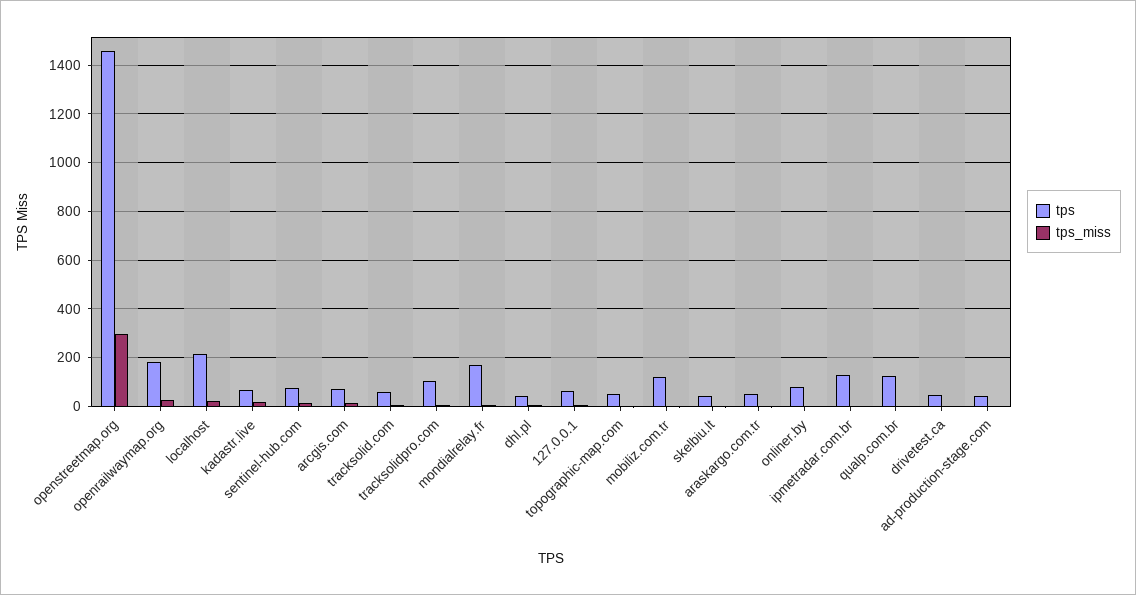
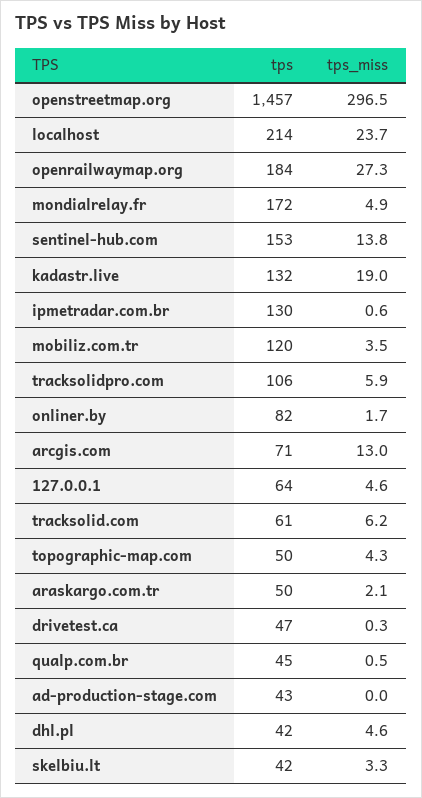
tps, kadastr.live: 75 -> 132
tps, sentinel-hub.com: 75 -> 153
tps, qualp.com.br: 125 -> 45

